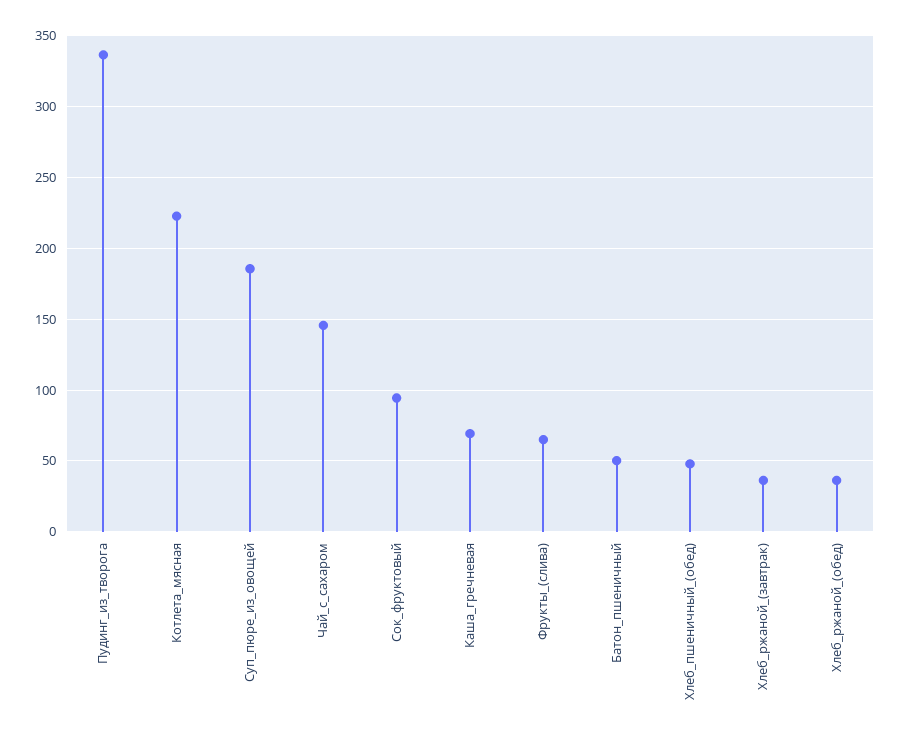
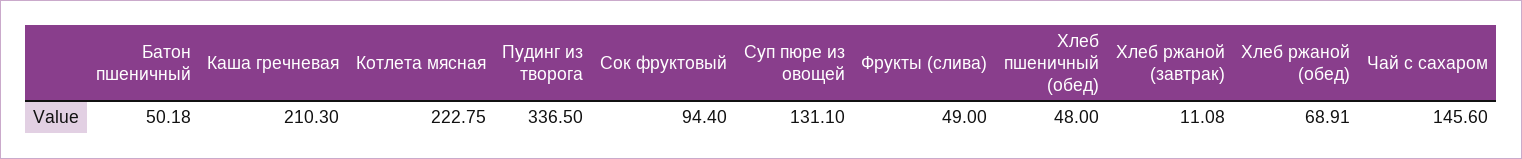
Суп_пюре_из_овощей: 185 -> 131.1
Каша_гречневая: 70 -> 210.3
Фрукты_(слива): 65 -> 49
Хлеб_ржаной_(завтрак): 35 -> 11.08
Хлеб_ржаной_(обед): 35 -> 68.91

